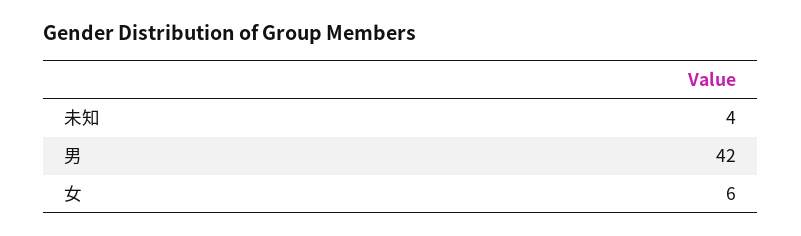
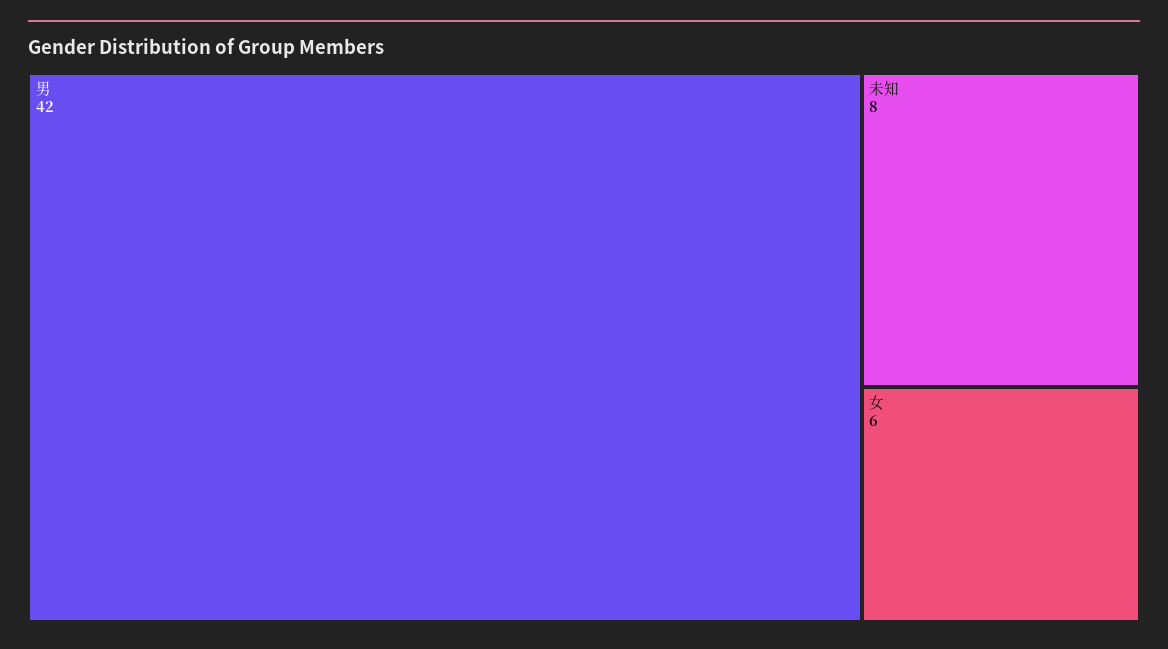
未知: 4 -> 8

